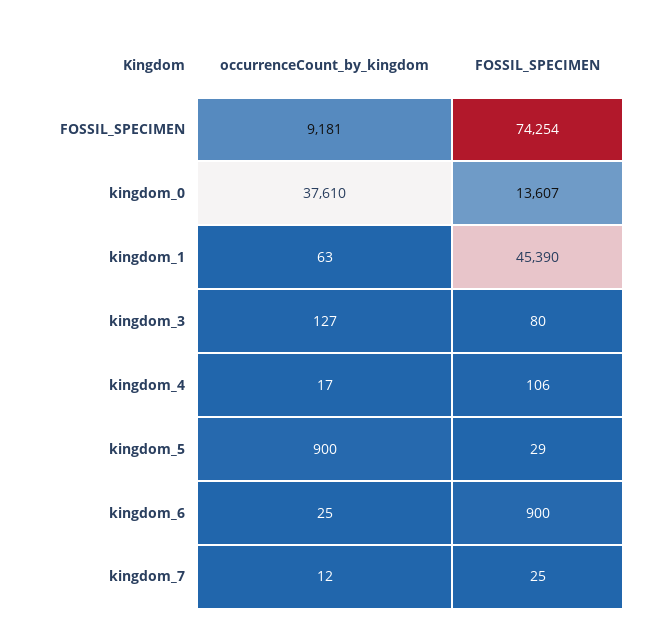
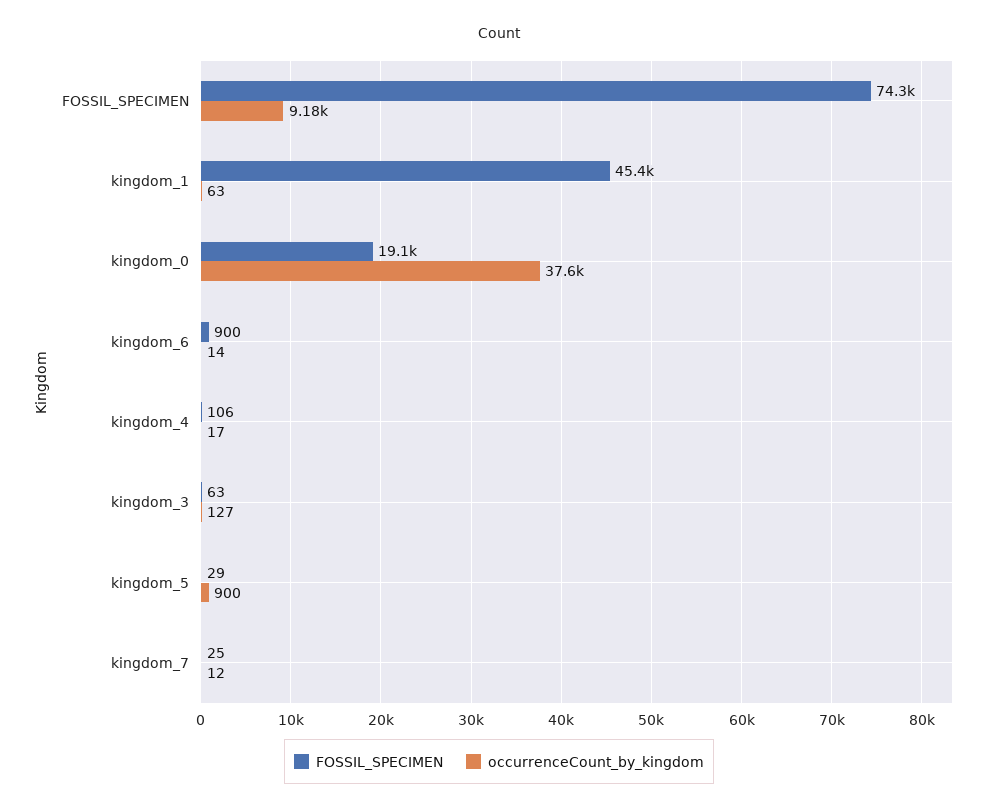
FOSSIL_SPECIMEN, kingdom_0: 13607 -> 19100
FOSSIL_SPECIMEN, kingdom_3: 80 -> 63
occurrenceCount_by_kingdom, kingdom_6: 25 -> 14

